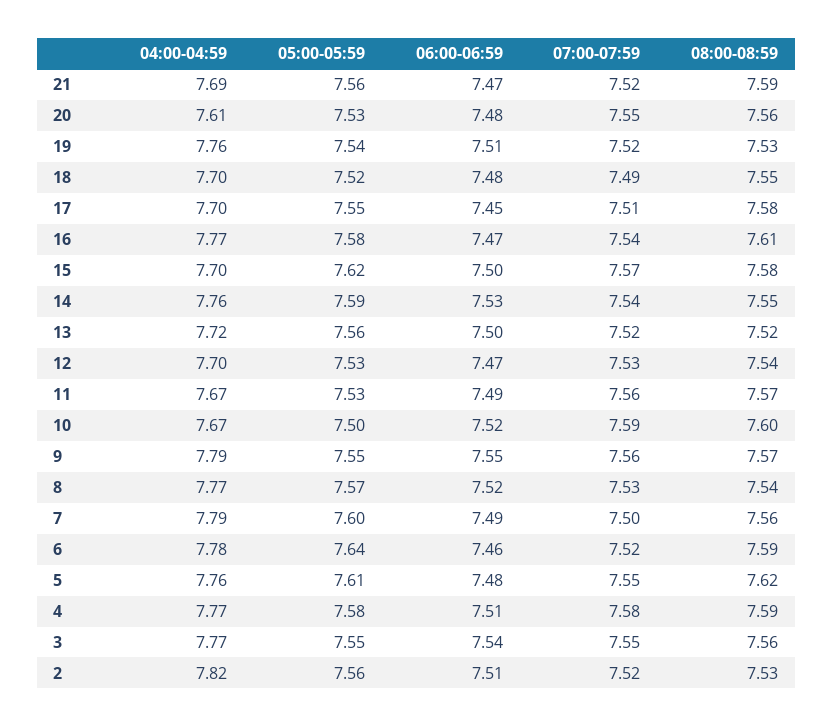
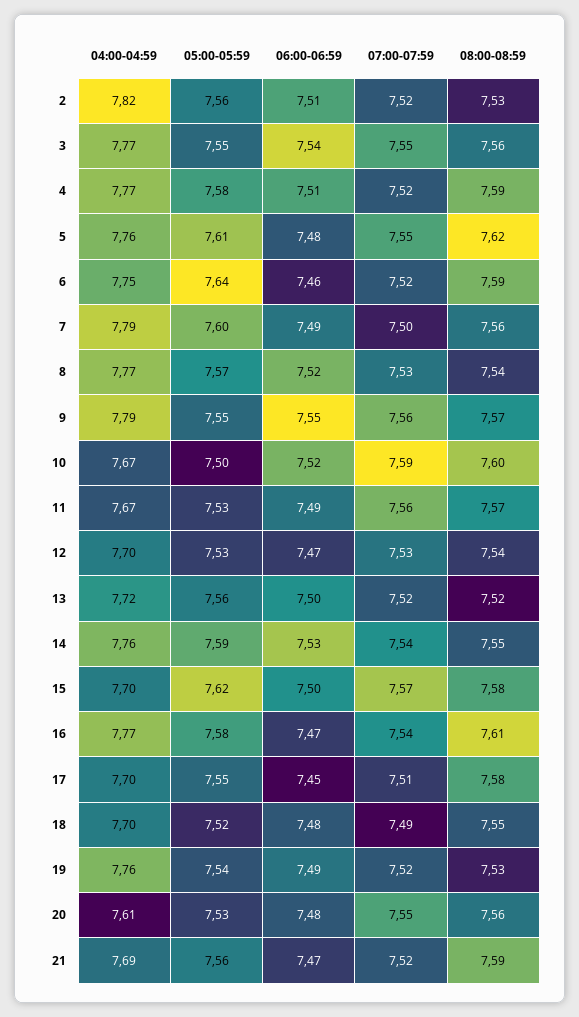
06:00-06:59, 19: 7.51 -> 7.49
04:00-04:59, 6: 7.78 -> 7.75
07:00-07:59, 4: 7.58 -> 7.52

